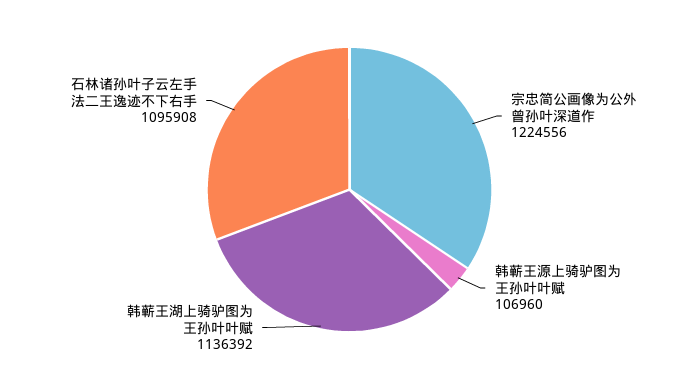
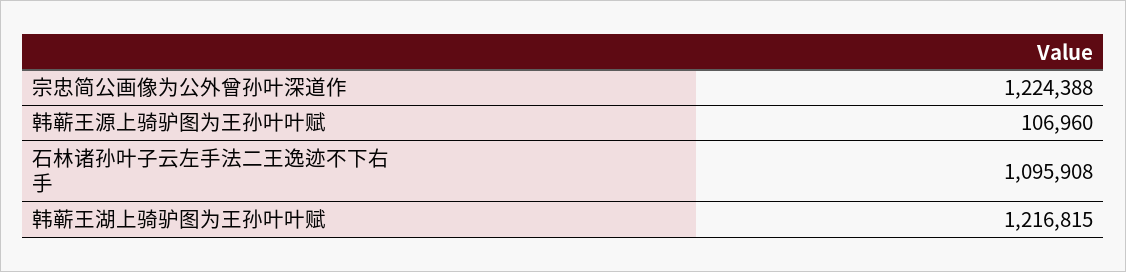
宗忠简公画像为公外曾孙叶深道作: 1224556 -> 1224388
韩蕲王湖上骑驴图为王孙叶叶赋: 1136392 -> 1216815

